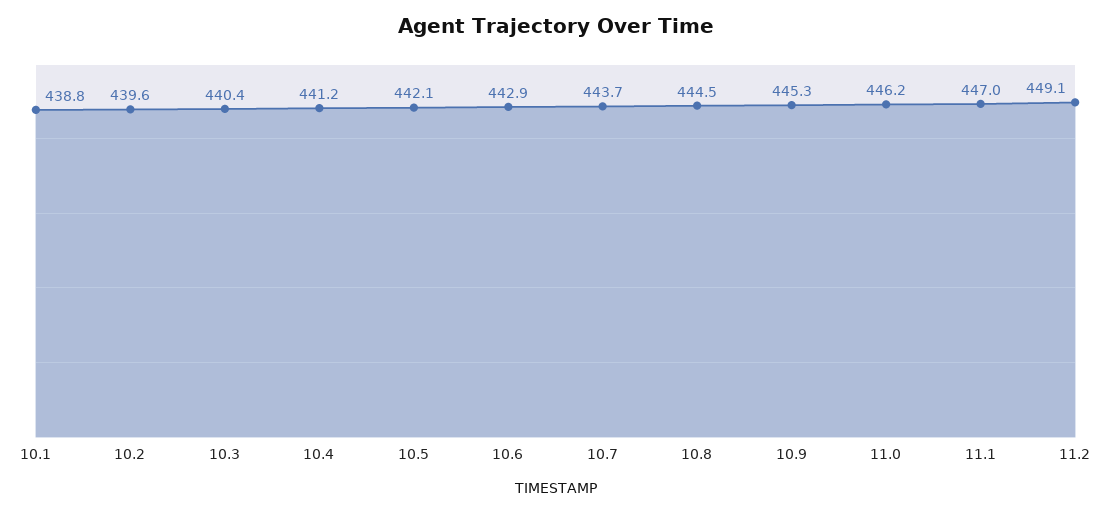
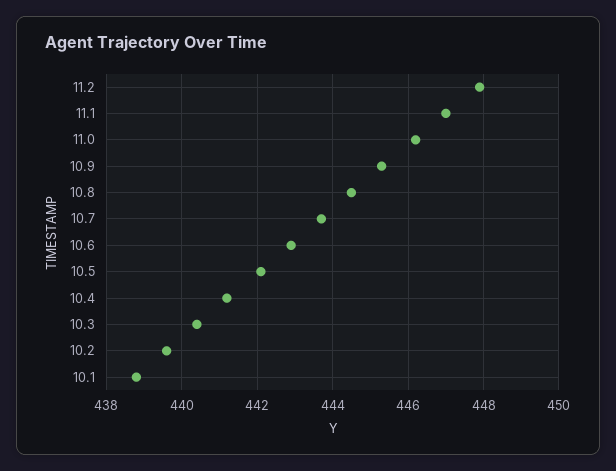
11.2: 449.1 -> 448

